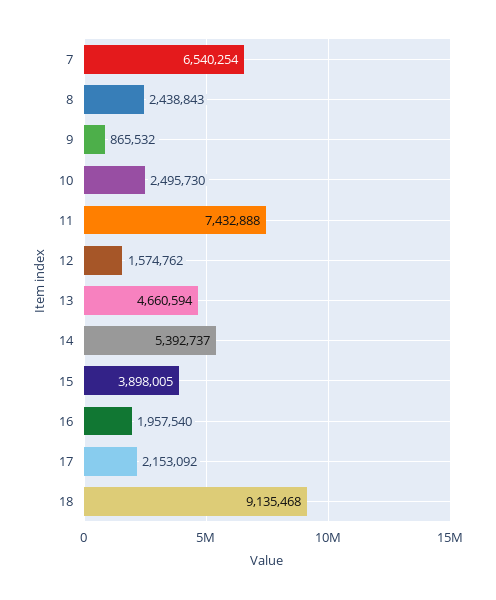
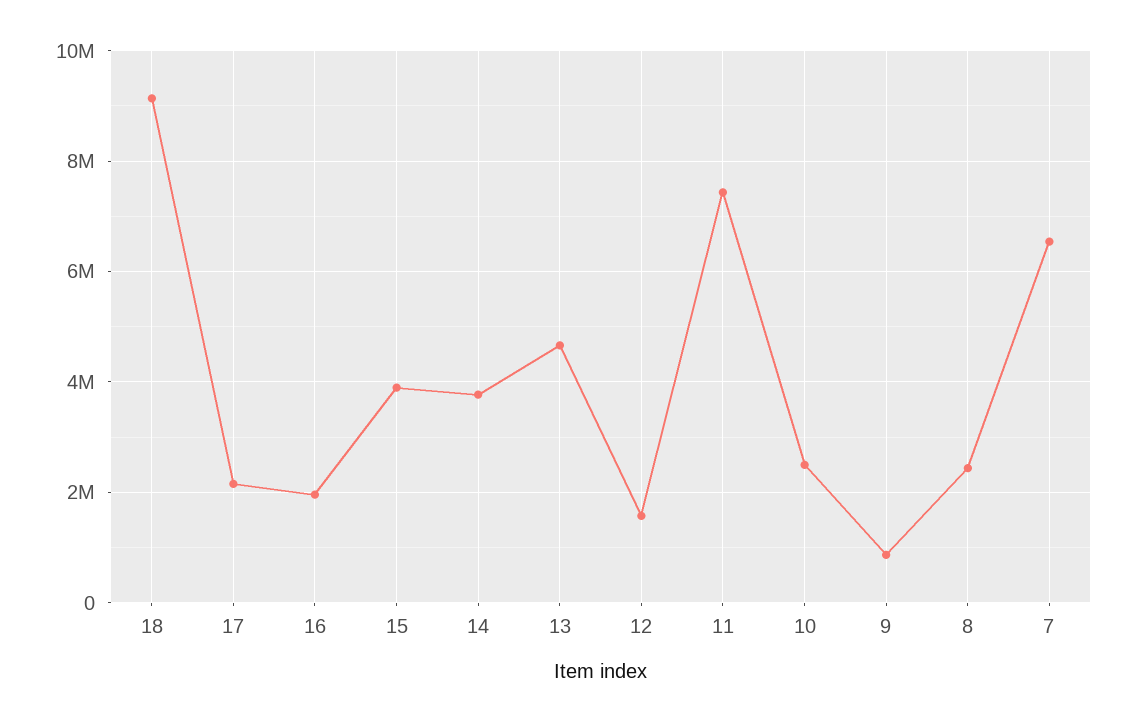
14: 5392737 -> 3800000

